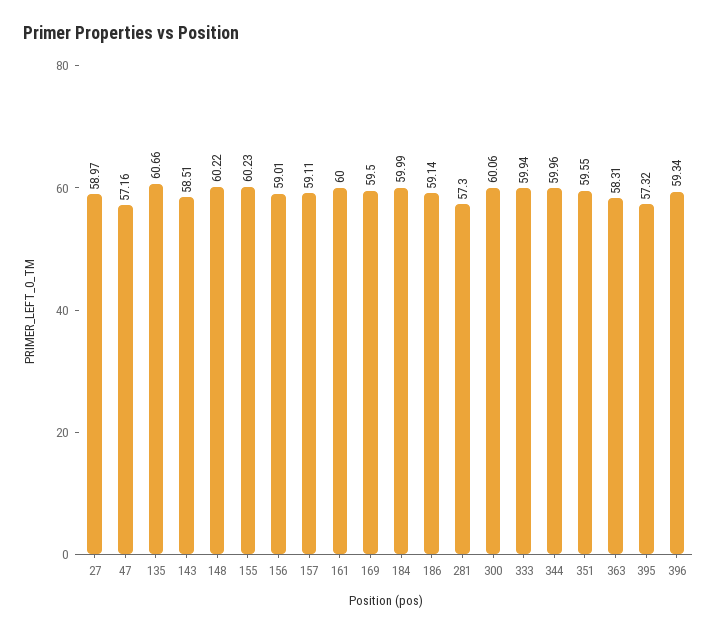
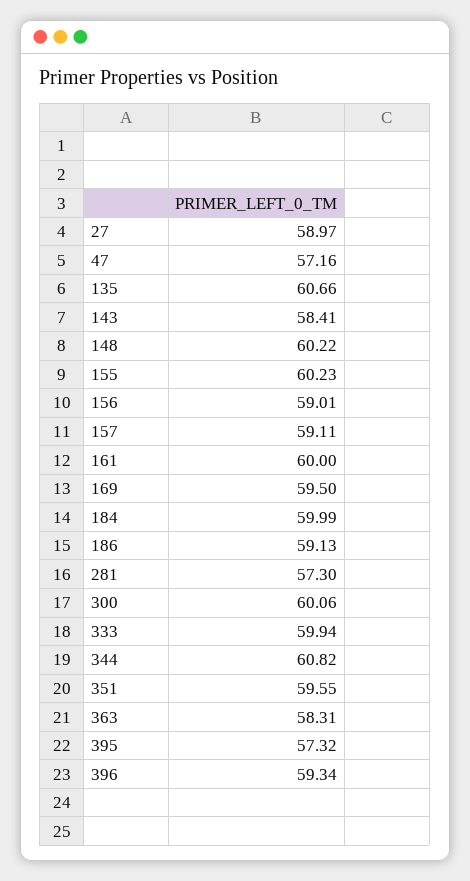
143: 58.51 -> 58.41
186: 59.14 -> 59.13
344: 59.96 -> 60.82

